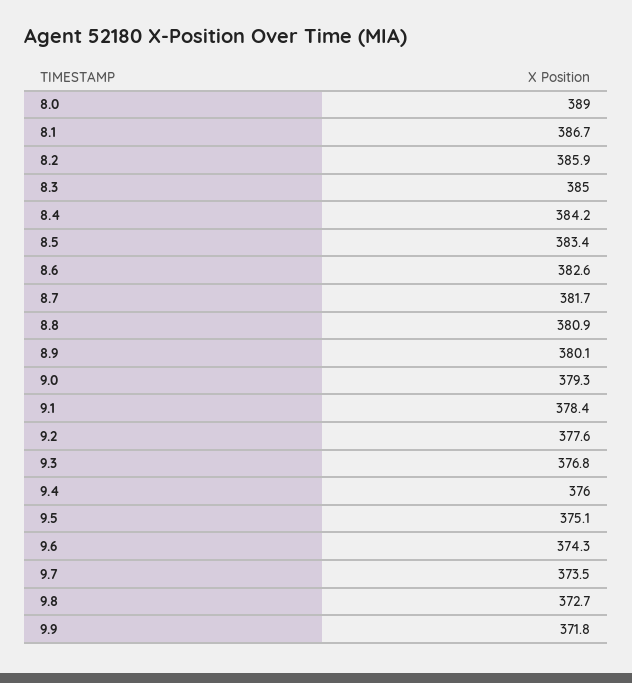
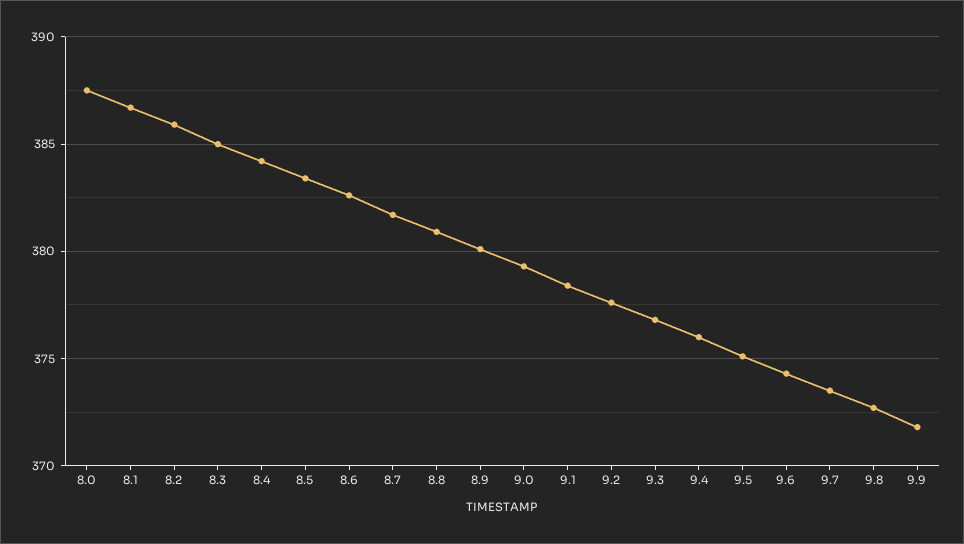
8.0: 389 -> 387.5

